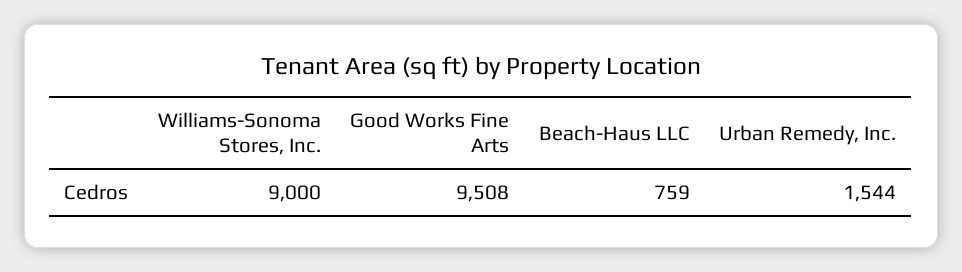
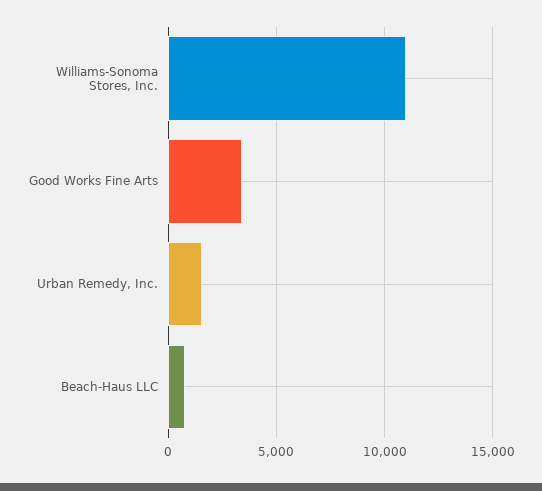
Williams-Sonoma Stores, Inc.: 9000 -> 11000
Good Works Fine Arts: 9508 -> 3500

